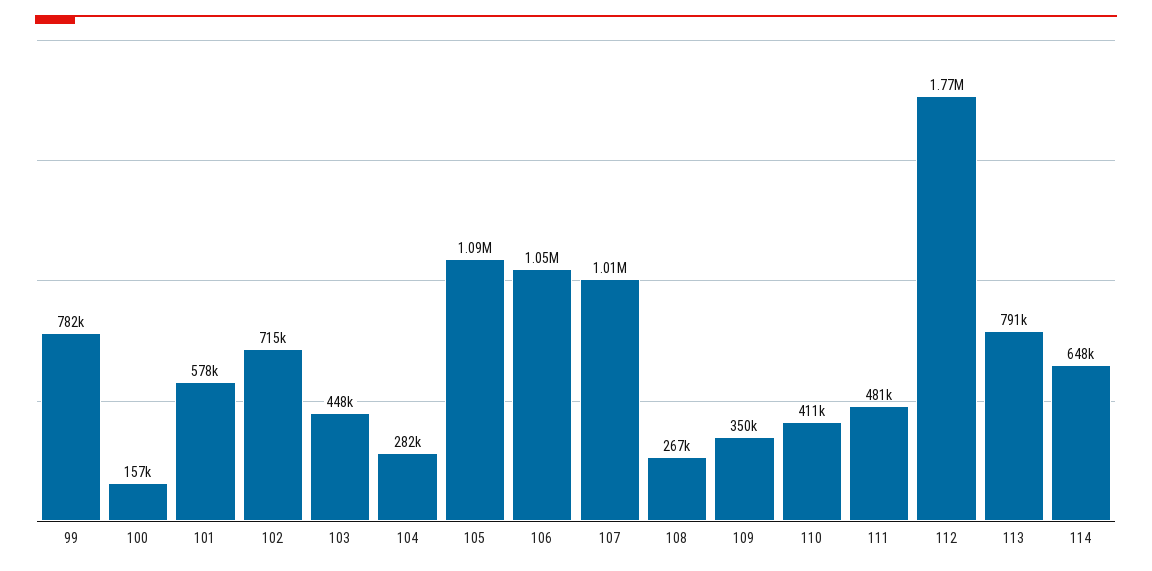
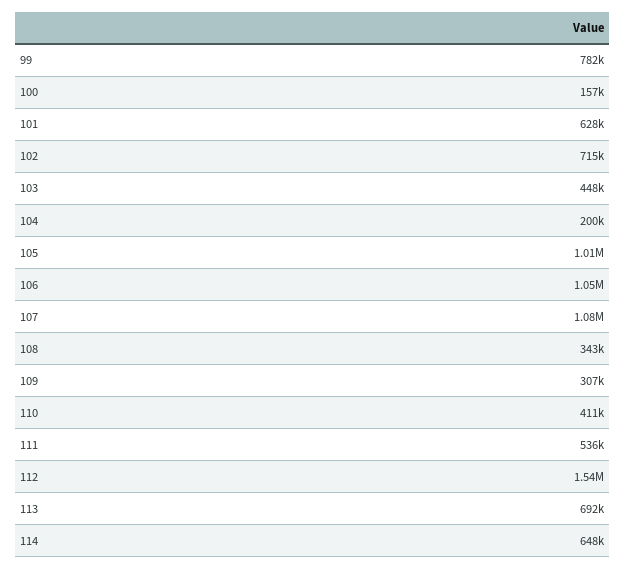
101: 578000 -> 628000
104: 282000 -> 200000
105: 1090000 -> 1010000
107: 1010000 -> 1080000
108: 267000 -> 343000
109: 350000 -> 307000
111: 481000 -> 536000
112: 1770000 -> 1540000
113: 791000 -> 692000

